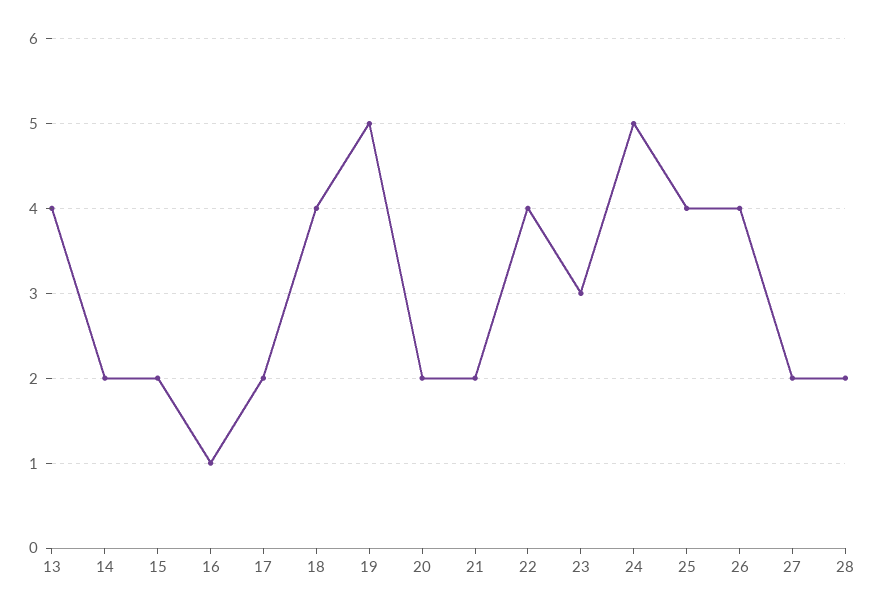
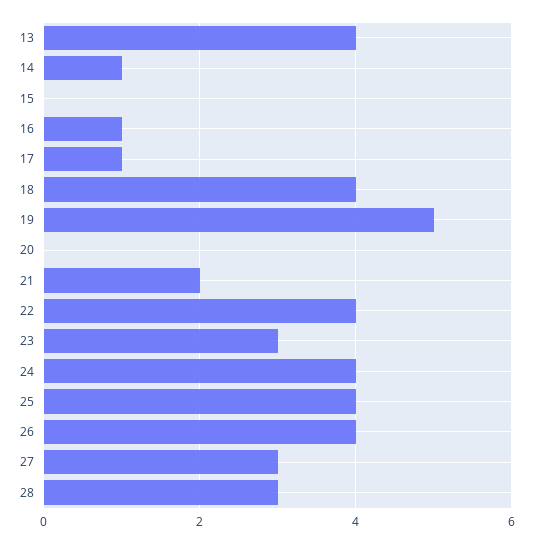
14: 2 -> 1
15: 2 -> 0
17: 2 -> 1
20: 2 -> 0
24: 5 -> 4
27: 2 -> 3
28: 2 -> 3

